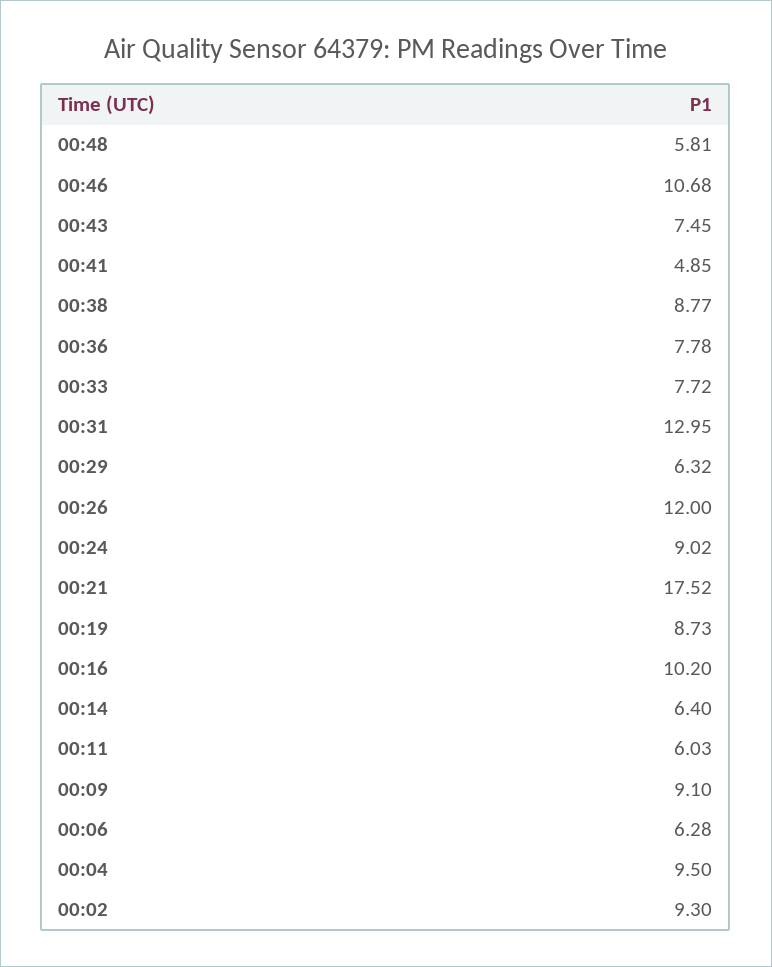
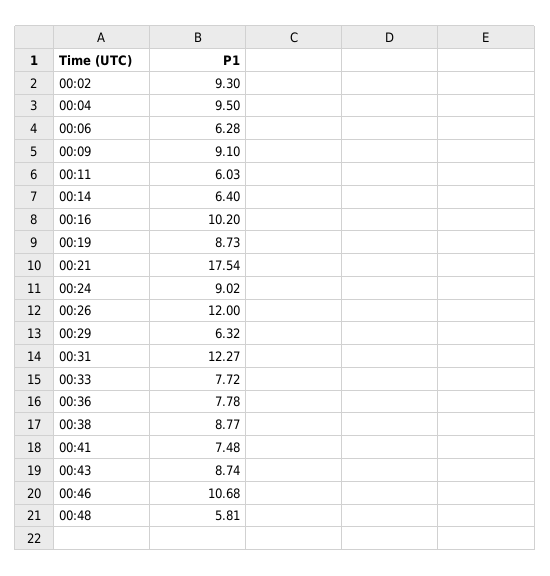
00:43: 7.45 -> 8.74
00:41: 4.85 -> 7.48
00:31: 12.95 -> 12.27
00:21: 17.52 -> 17.54

